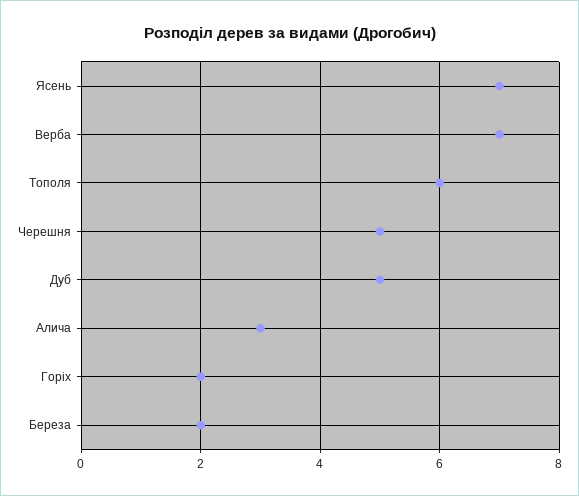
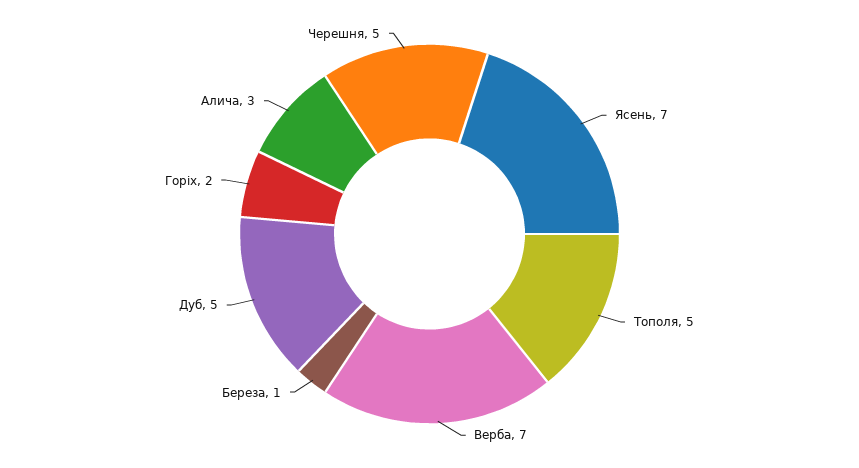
Тополя: 6 -> 5
Береза: 2 -> 1

